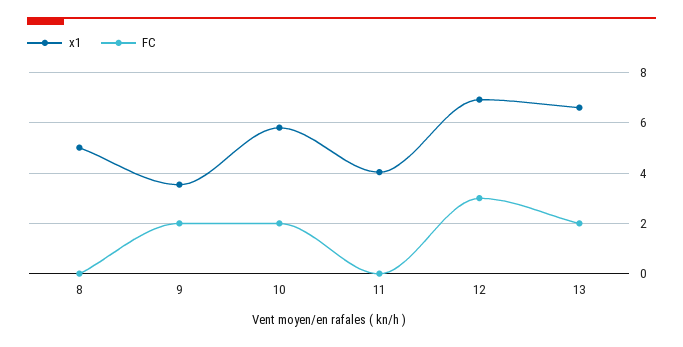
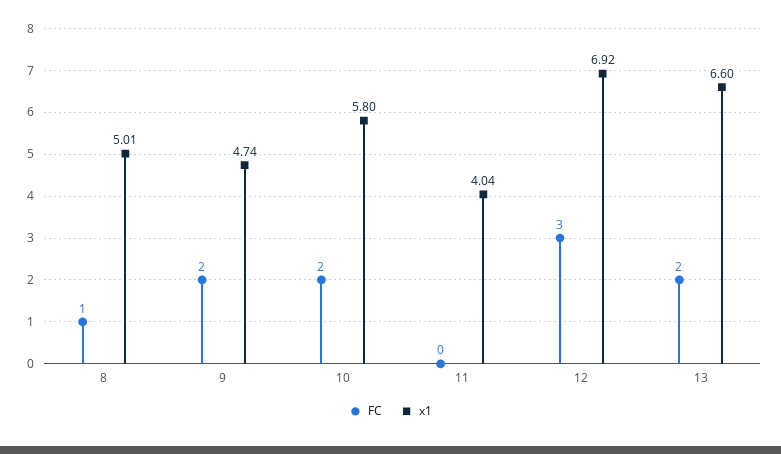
FC, 8: 0 -> 1
x1, 9: 3.5 -> 4.74

